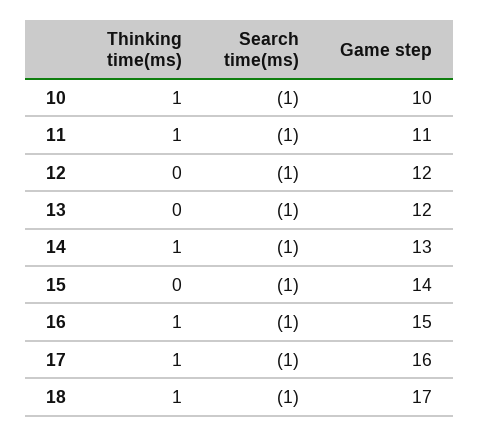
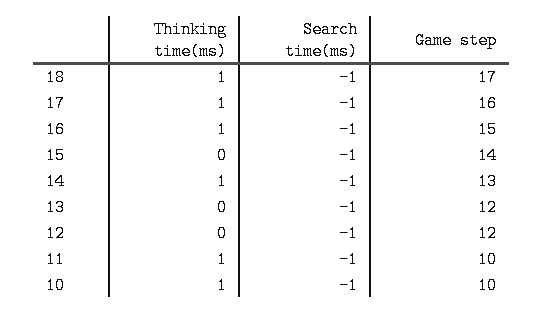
Game step, 11: 11 -> 10

